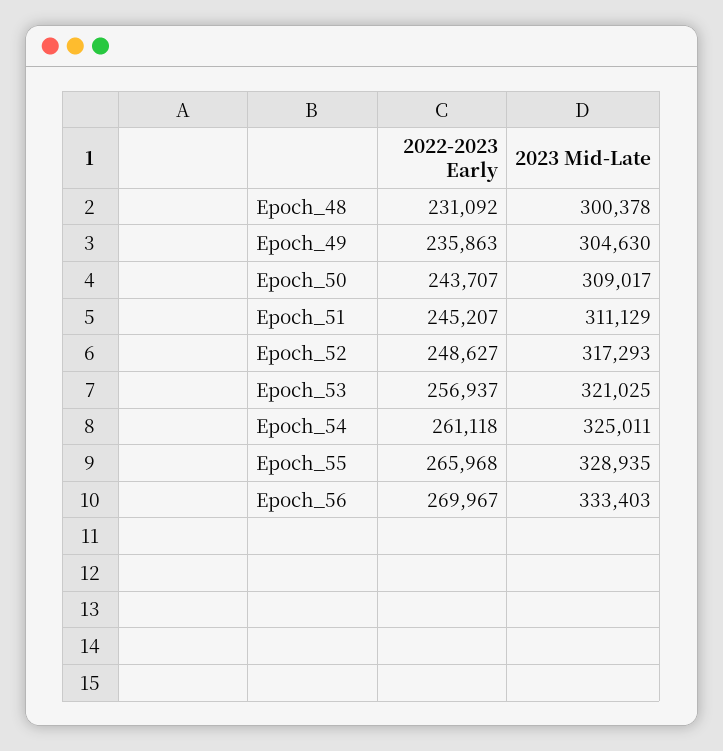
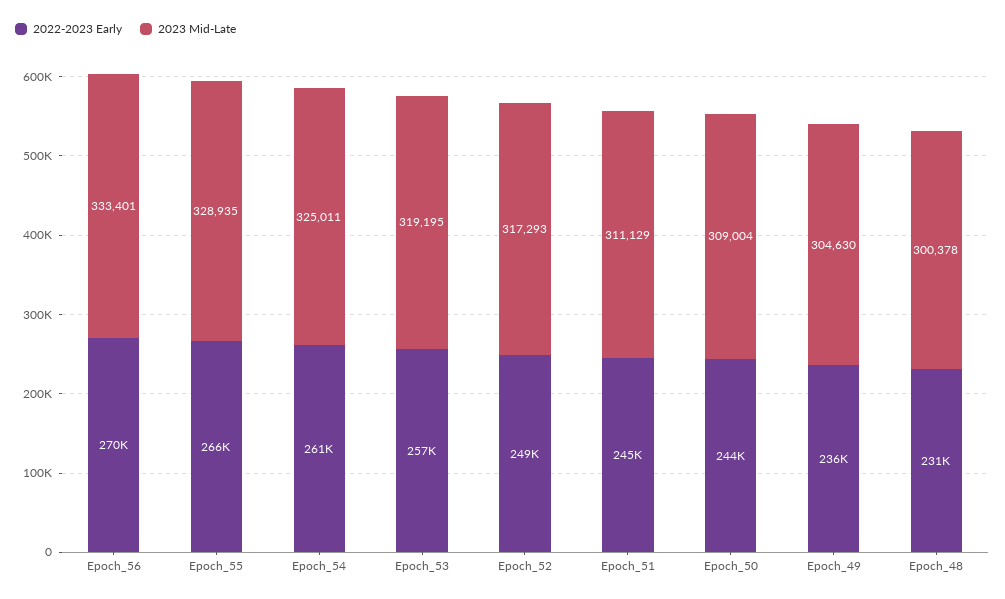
2023 Mid-Late, Epoch_50: 309017 -> 309004
2023 Mid-Late, Epoch_53: 321025 -> 319195
2023 Mid-Late, Epoch_56: 333403 -> 333401

